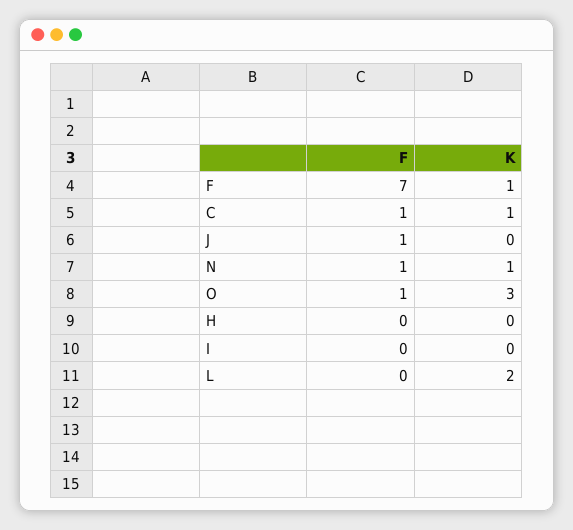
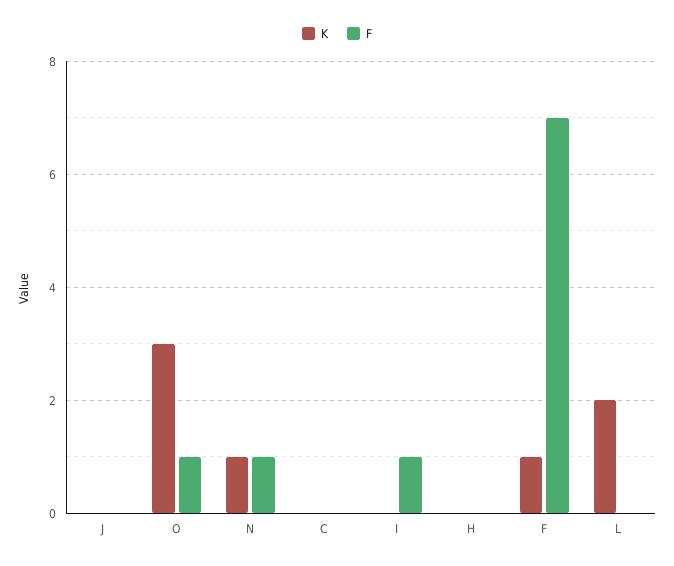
F, C: 1 -> 0
K, C: 1 -> 0
F, J: 1 -> 0
F, I: 0 -> 1

